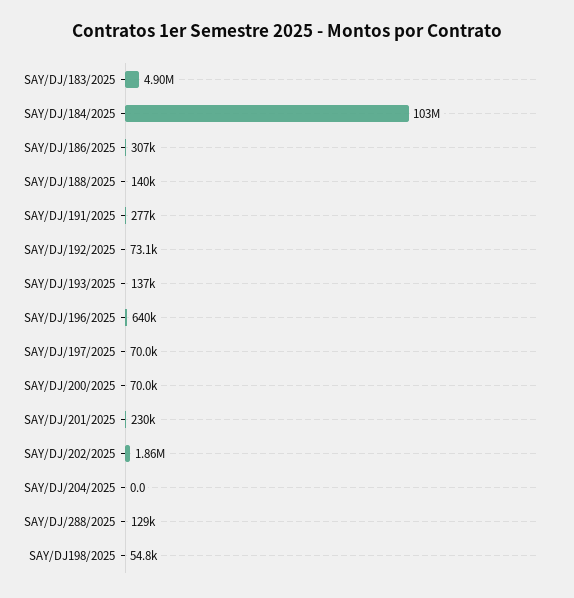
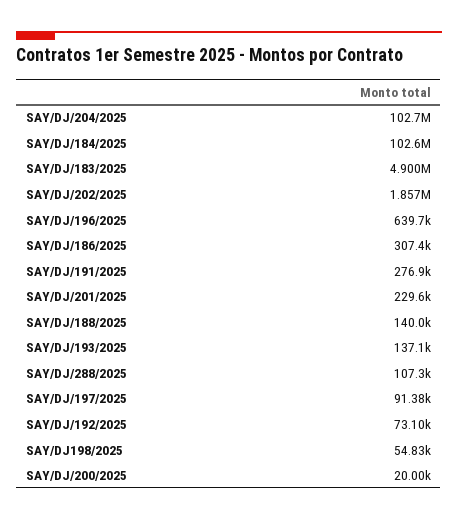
SAY/DJ/197/2025: 70000 -> 91380
SAY/DJ/200/2025: 70000 -> 20000
SAY/DJ/204/2025: 0 -> 102700000
SAY/DJ/288/2025: 129000 -> 107300

